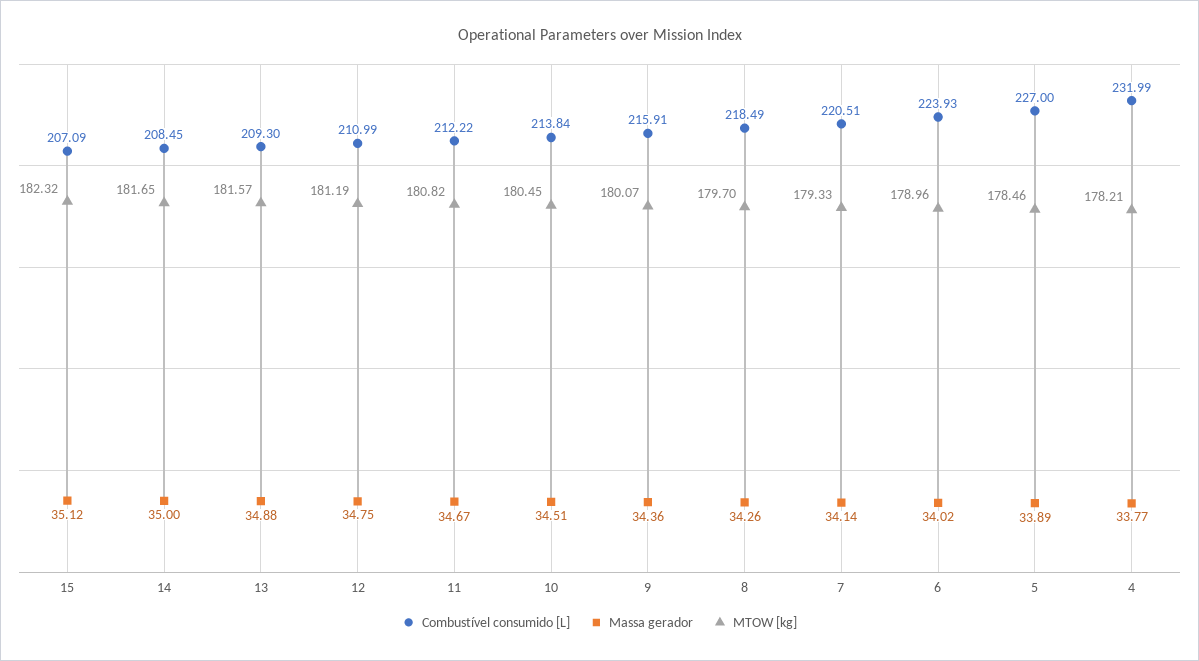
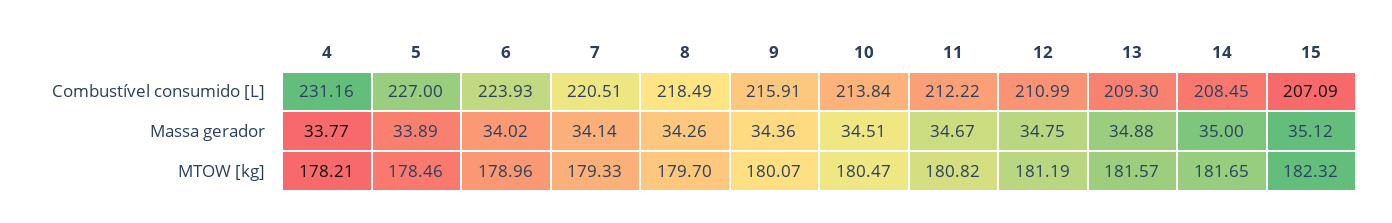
MTOW [kg], 10: 180.45 -> 180.47
Combustível consumido [L], 4: 231.99 -> 231.16

